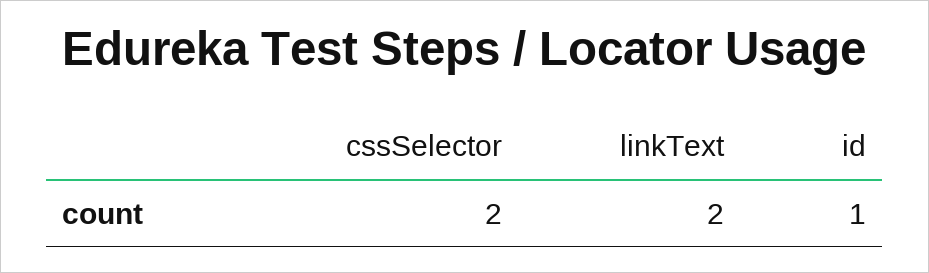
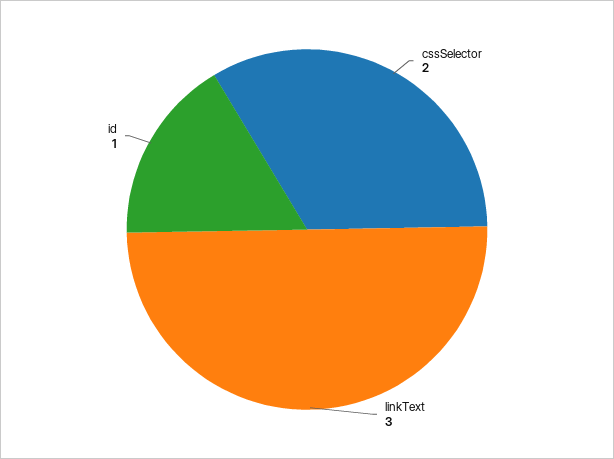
linkText: 2 -> 3

